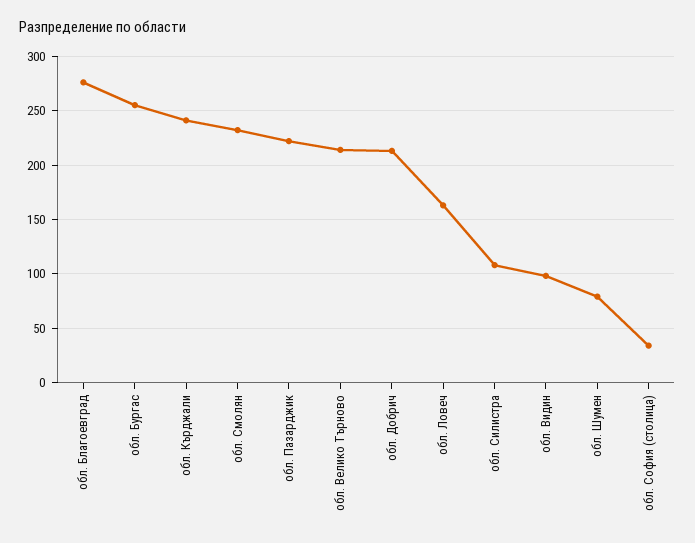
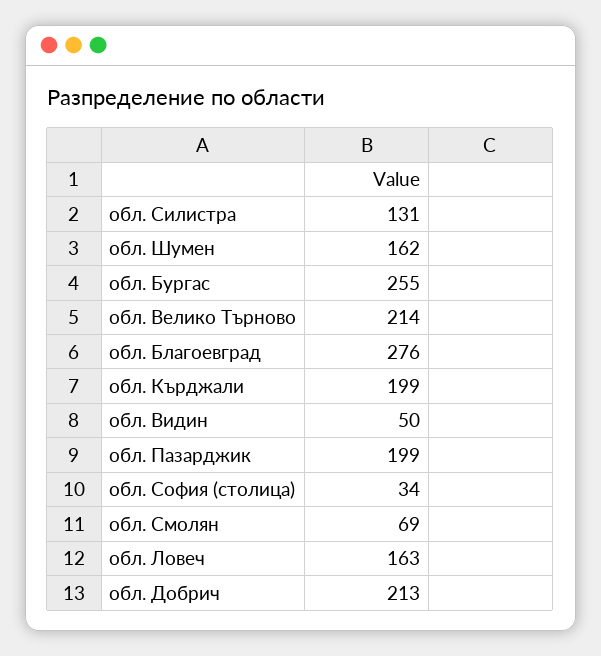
обл. Кърджали: 240 -> 199
обл. Смолян: 230 -> 69
обл. Пазарджик: 220 -> 199
обл. Силистра: 110 -> 131
обл. Видин: 100 -> 50
обл. Шумен: 80 -> 162

